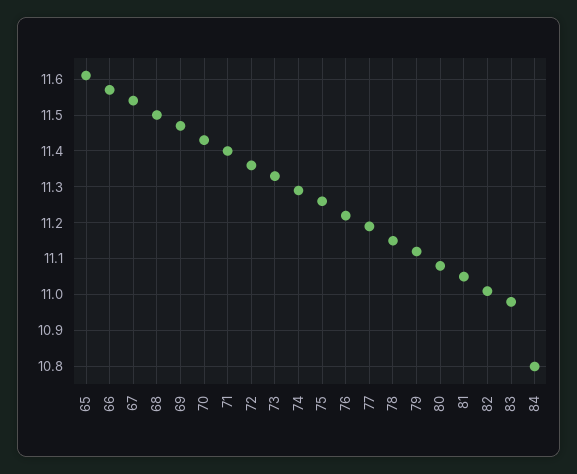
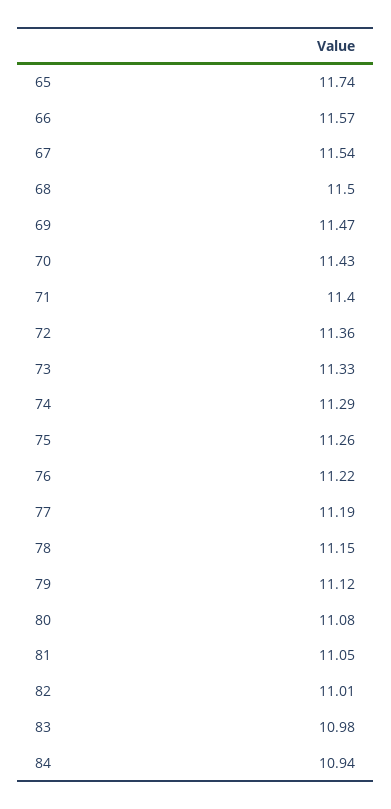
65: 11.6 -> 11.74
84: 10.8 -> 10.94

